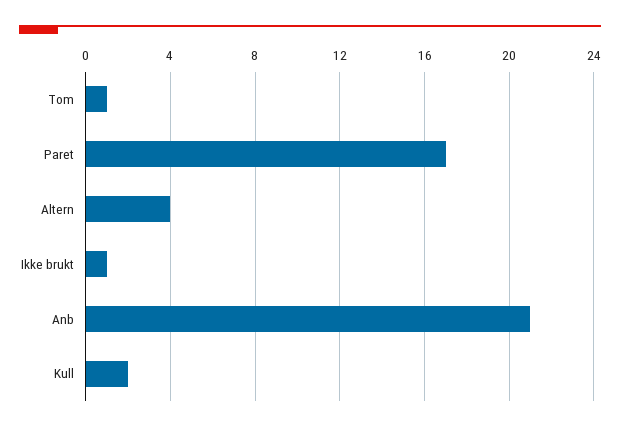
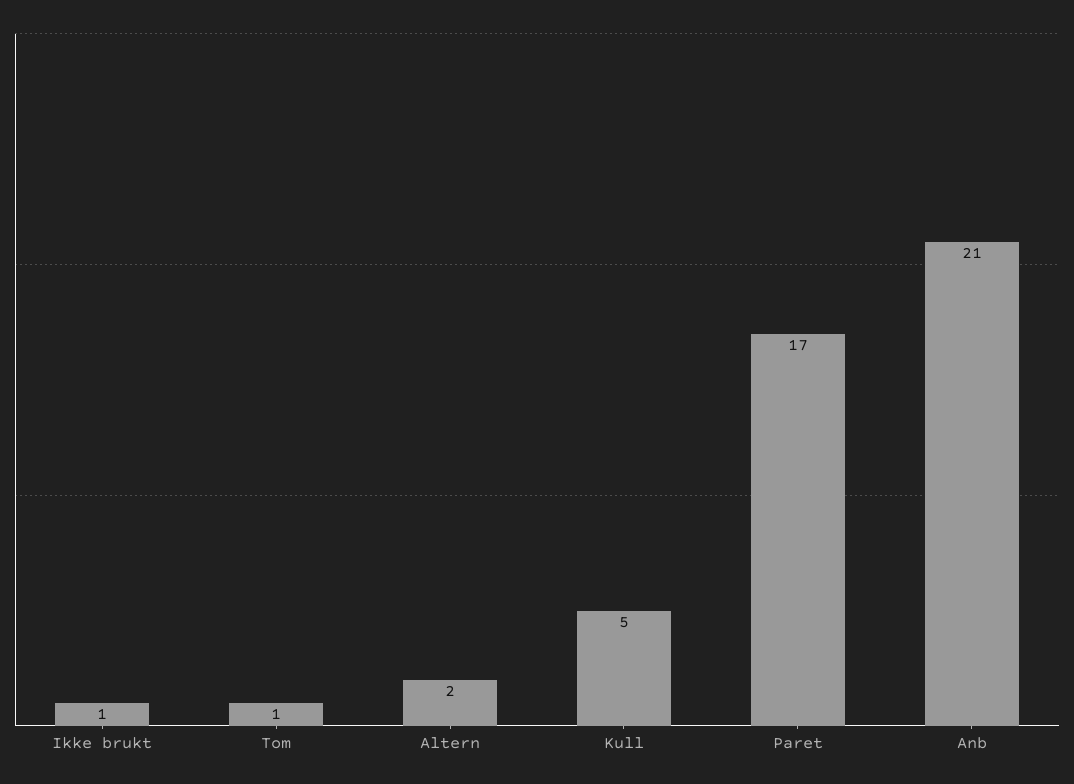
Altern: 4 -> 2
Kull: 2 -> 5

